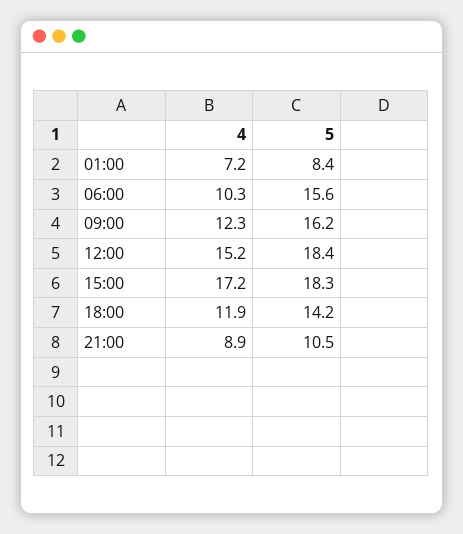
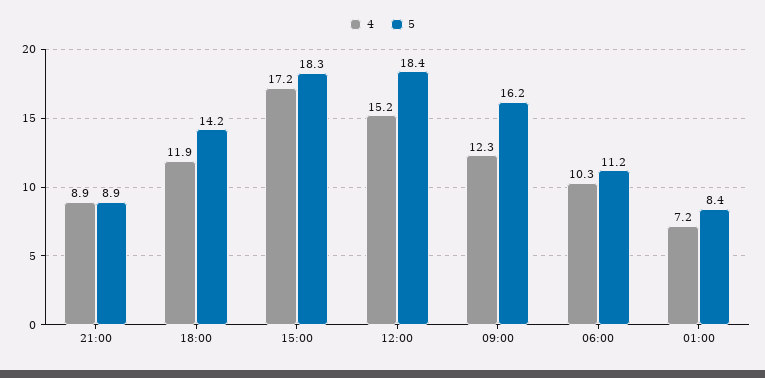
5, 06:00: 15.6 -> 11.2
5, 21:00: 10.5 -> 8.9

